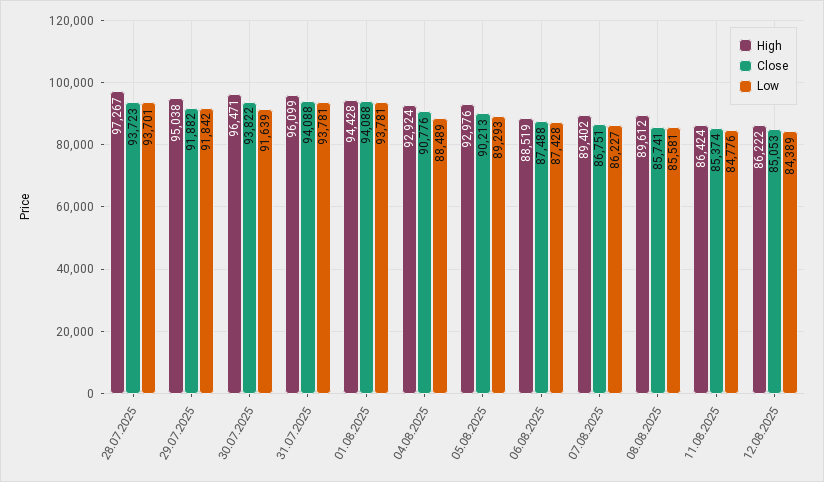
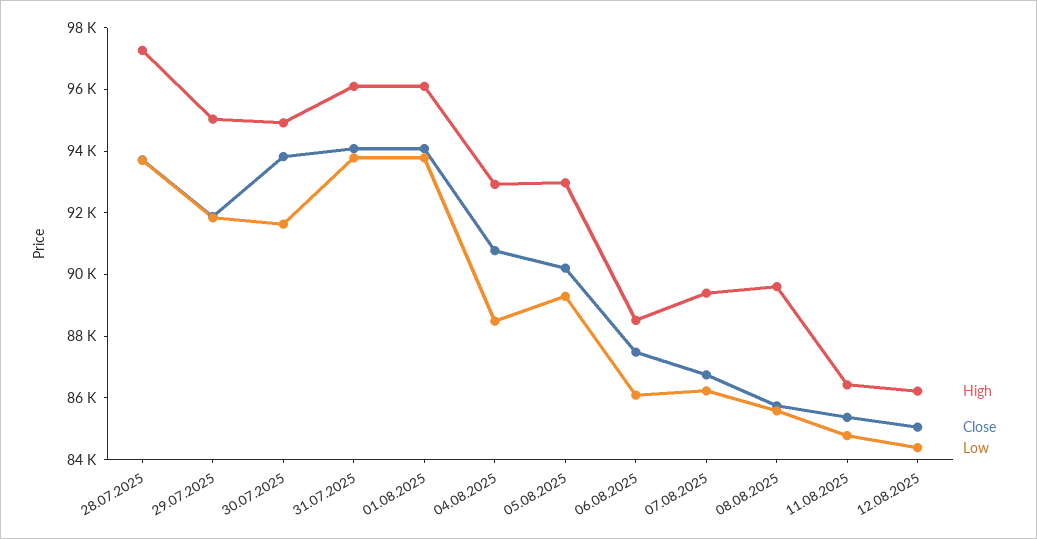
High, 30.07.2025: 96471 -> 95000
High, 01.08.2025: 94428 -> 96000
Low, 06.08.2025: 87428 -> 86000

